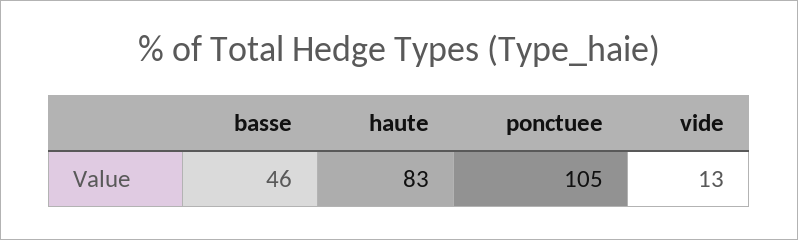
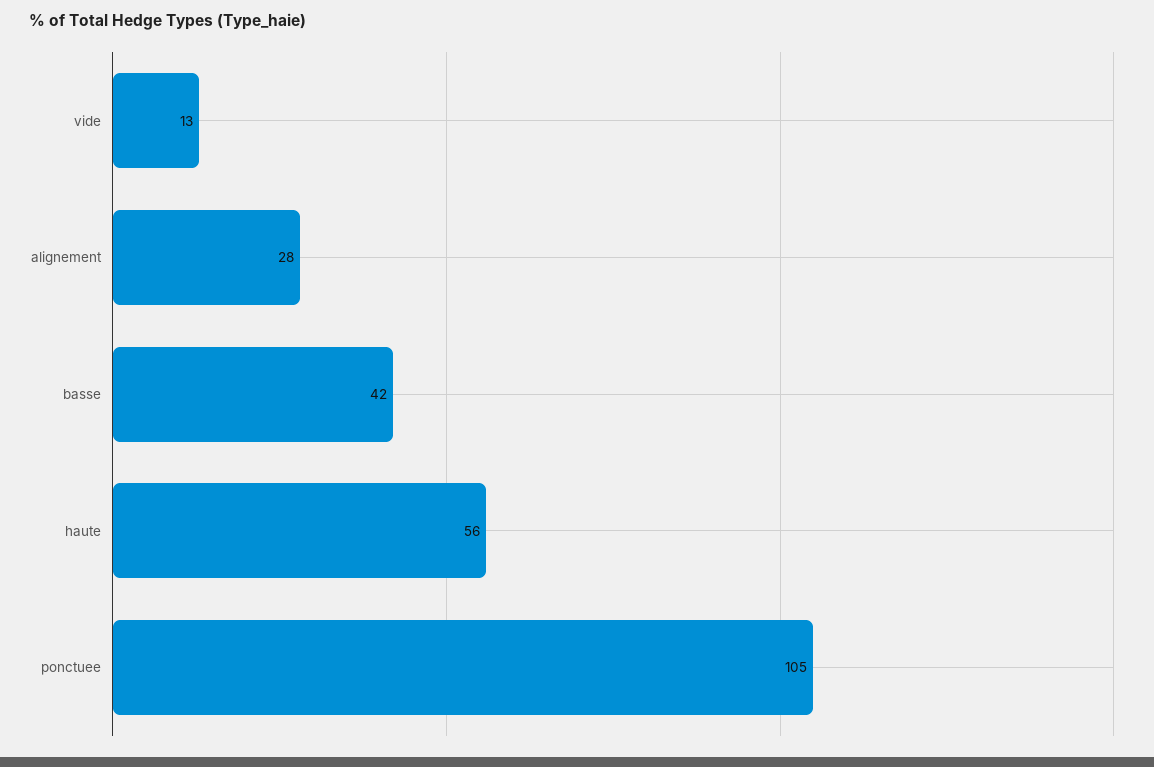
basse: 46 -> 42
haute: 83 -> 56
alignement: none -> 28

